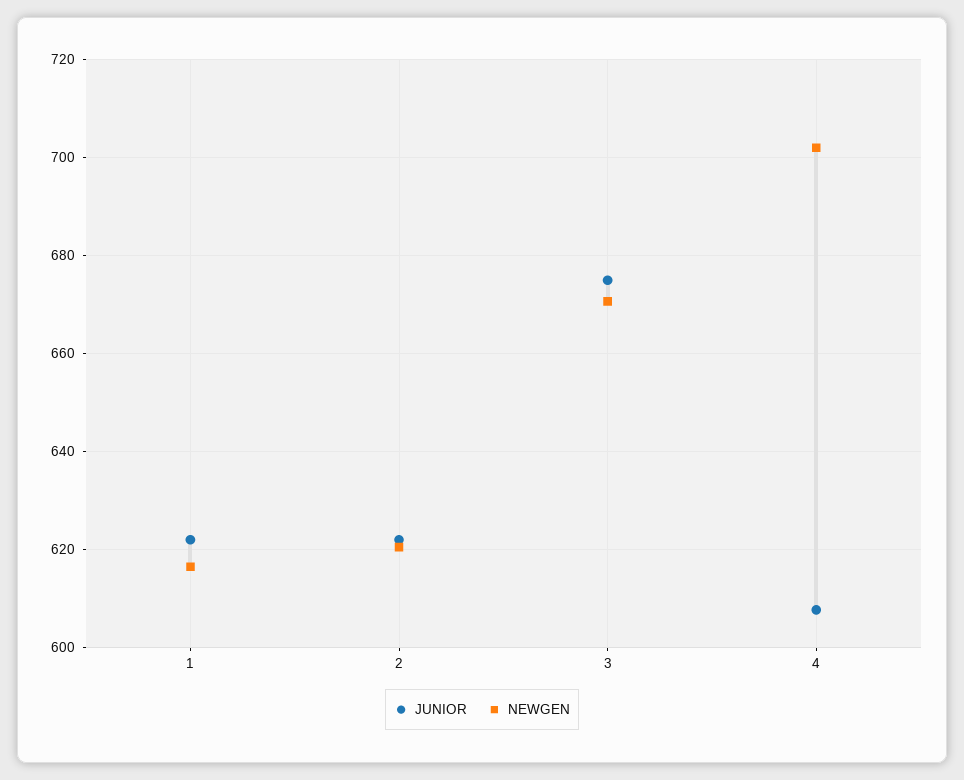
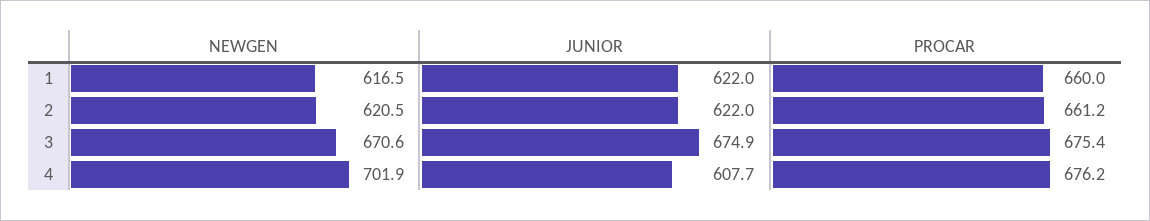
PROCAR, 1: none -> 660
PROCAR, 2: none -> 661.2
PROCAR, 3: none -> 675.4
PROCAR, 4: none -> 676.2

